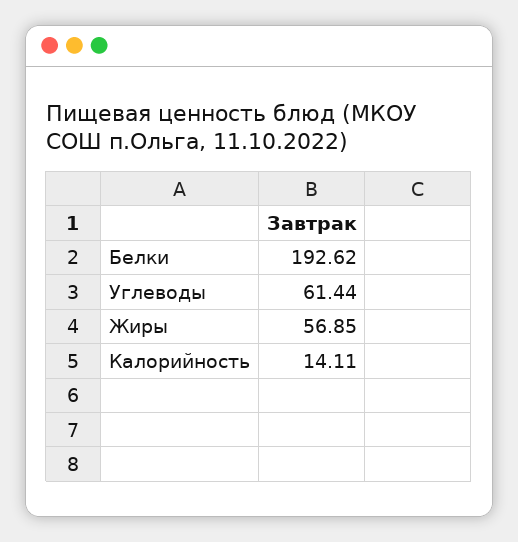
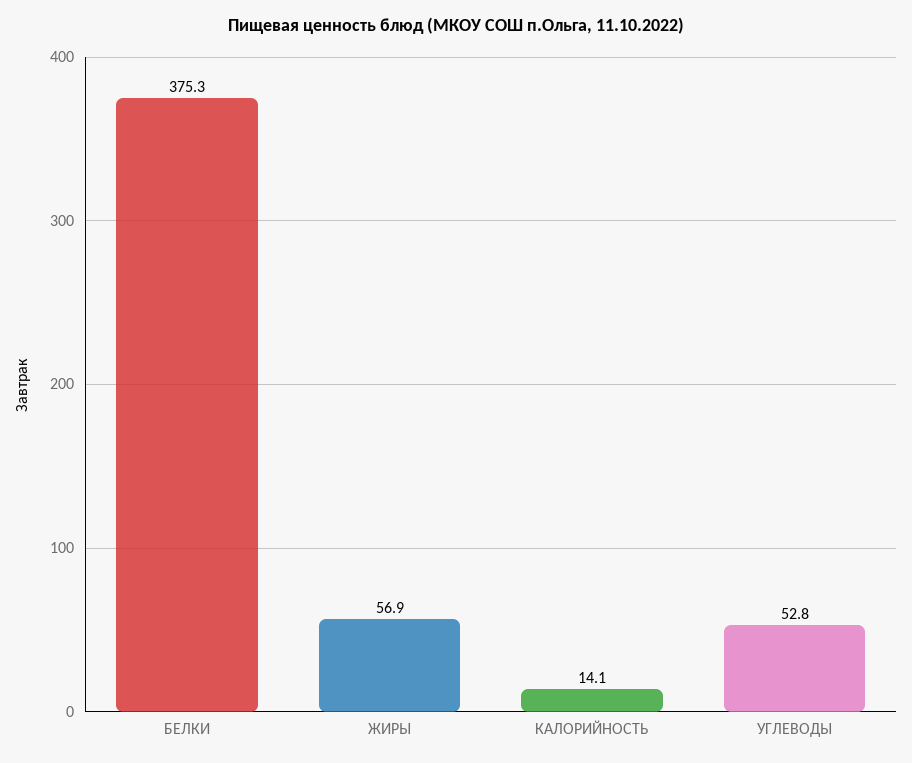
Белки: 192.62 -> 375.3
Углеводы: 61.44 -> 52.8

